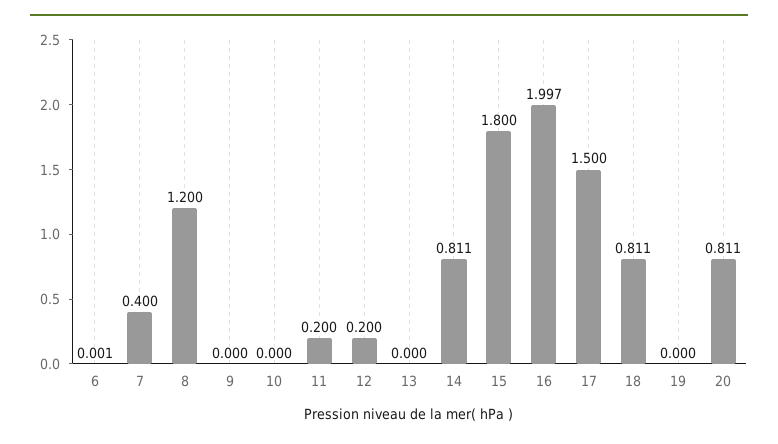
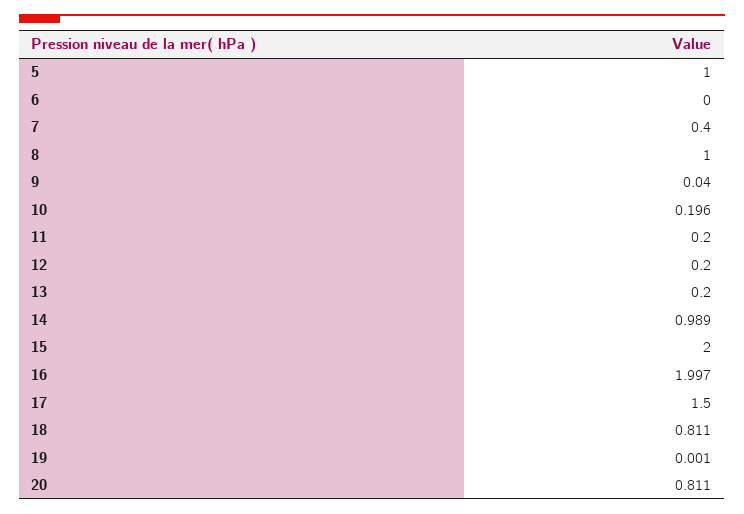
6: 0.001 -> 0
8: 1.2 -> 1
9: 0 -> 0.04
10: 0 -> 0.196
13: 0 -> 0.2
14: 0.811 -> 0.989
15: 1.8 -> 2
19: 0 -> 0.001
5: none -> 1

